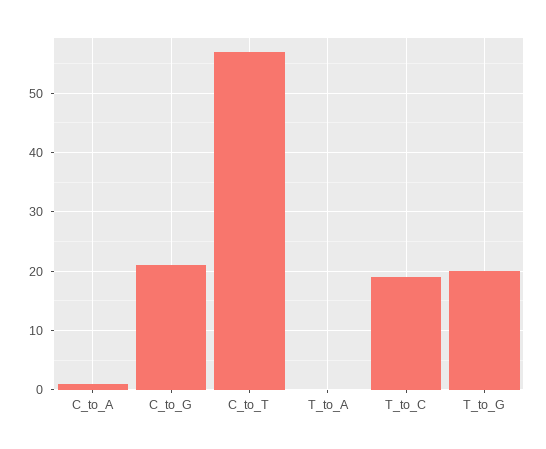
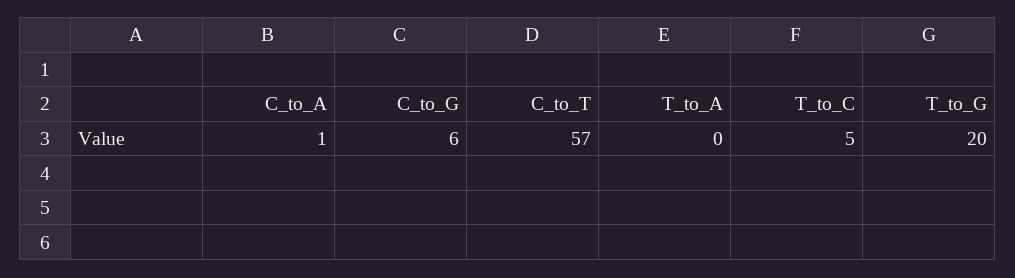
C_to_G: 20 -> 6
T_to_C: 20 -> 5

